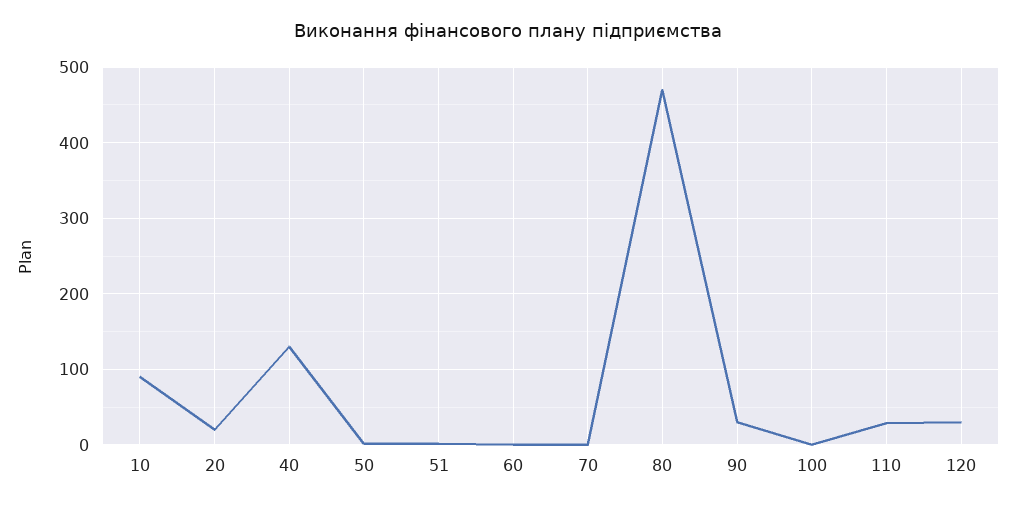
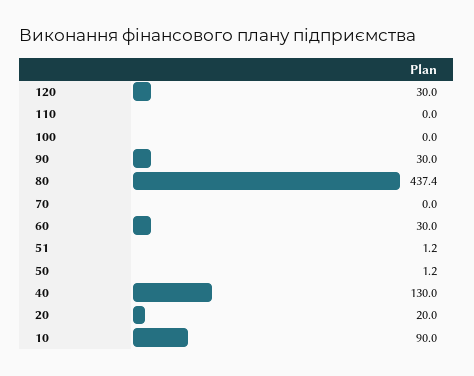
60: 0 -> 30
80: 470 -> 437.4
110: 30 -> 0

